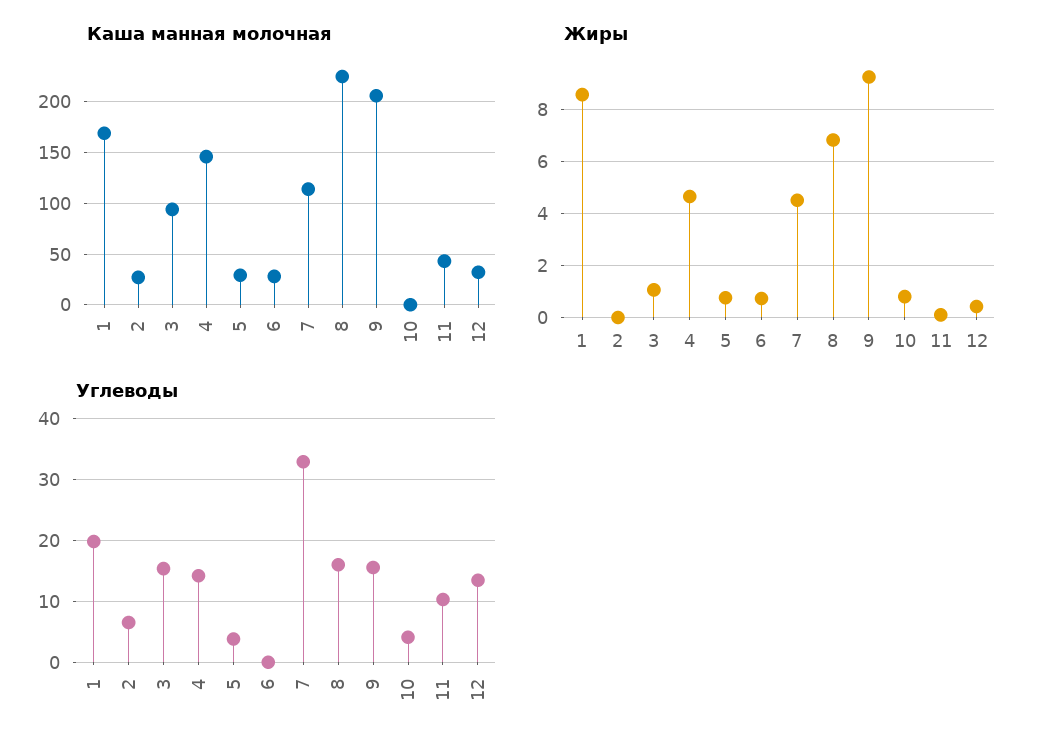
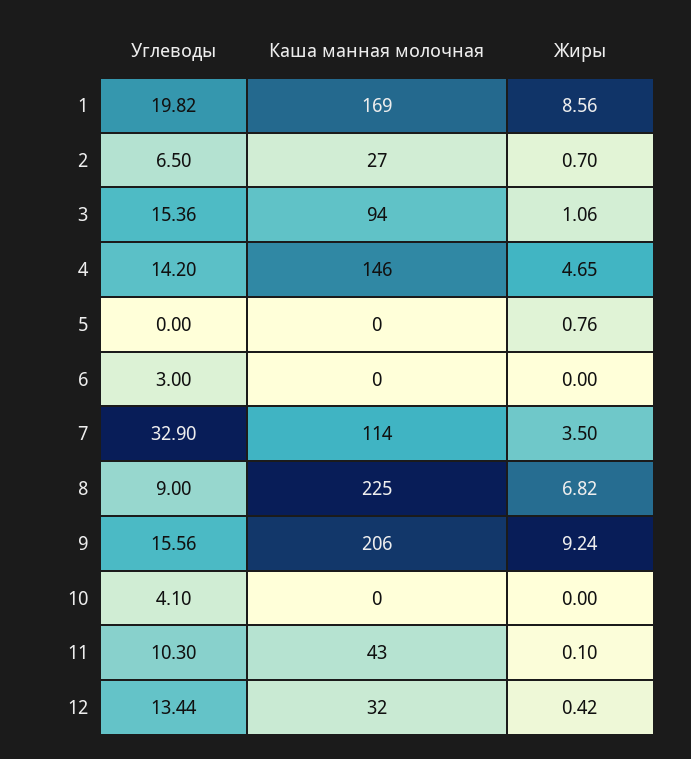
Каша манная молочная, 5: 30 -> 0
Каша манная молочная, 6: 30 -> 0
Жиры, 2: 0 -> 0.7
Жиры, 6: 0.75 -> 0
Жиры, 7: 4.5 -> 3.5
Жиры, 10: 0.75 -> 0
Углеводы, 5: 4 -> 0
Углеводы, 6: 0 -> 3
Углеводы, 8: 16 -> 9

